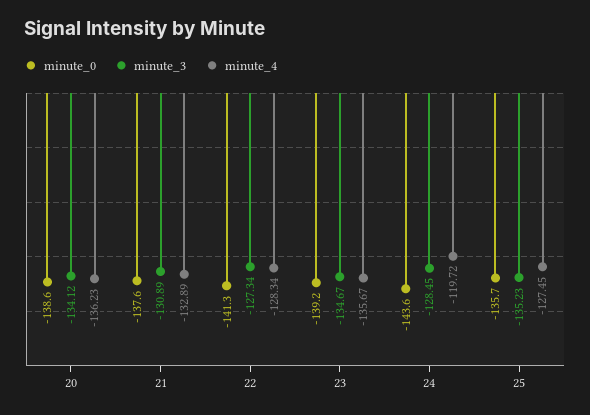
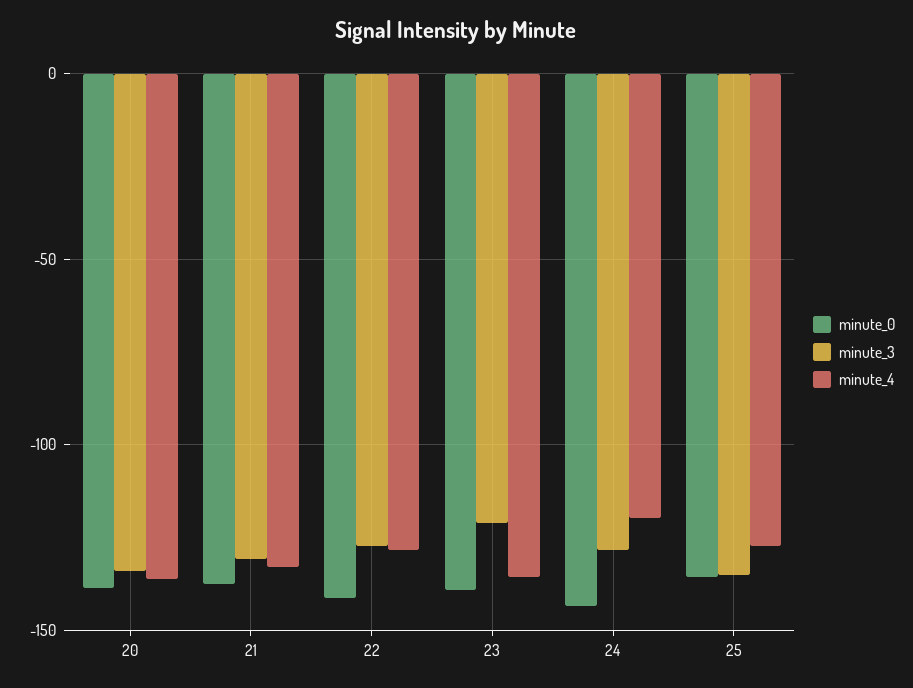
minute_3, 23: -134.67 -> -120

